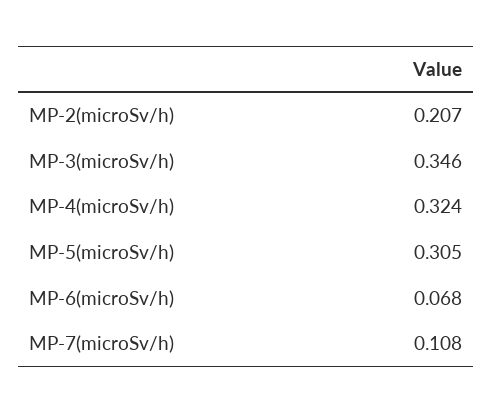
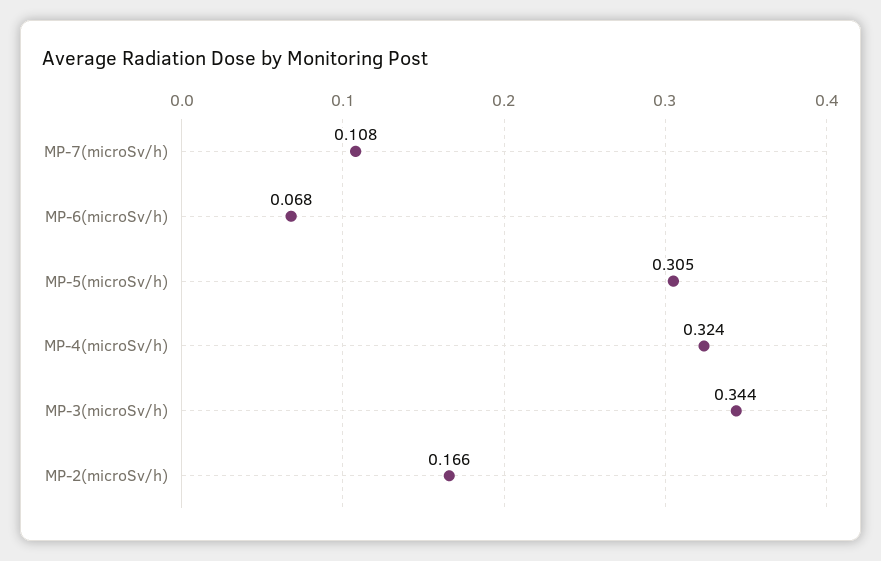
MP-2(microSv/h): 0.207 -> 0.166
MP-3(microSv/h): 0.346 -> 0.344

